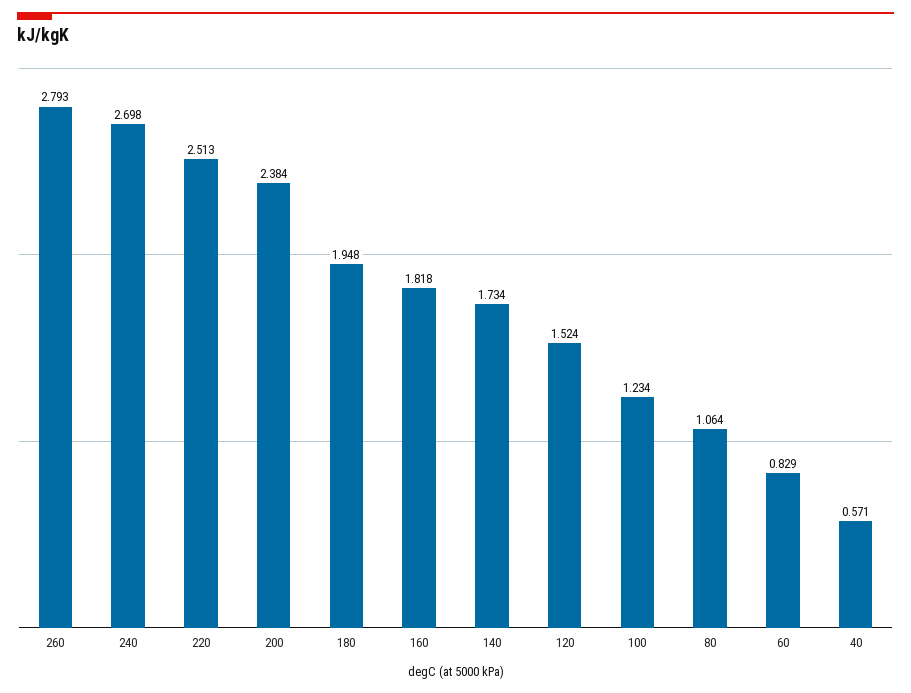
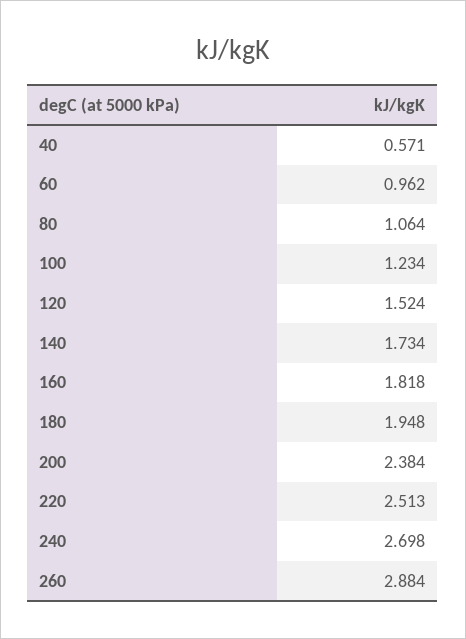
260: 2.793 -> 2.884
60: 0.829 -> 0.962

